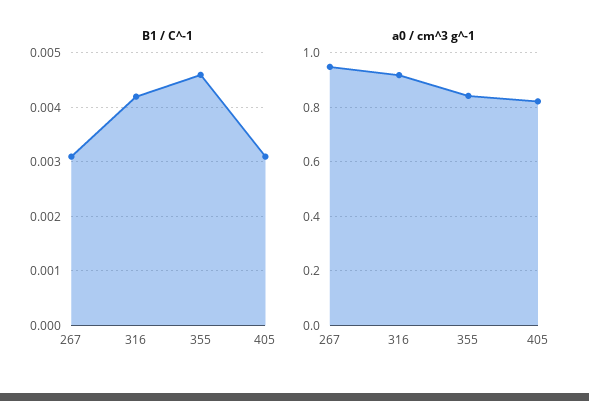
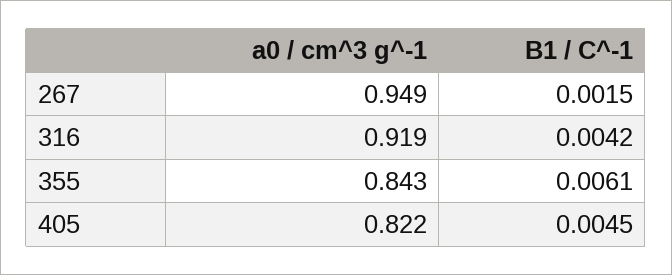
B1 / C^-1, 267: 0.003 -> 0.0015
B1 / C^-1, 355: 0.0045 -> 0.0061
B1 / C^-1, 405: 0.003 -> 0.0045

